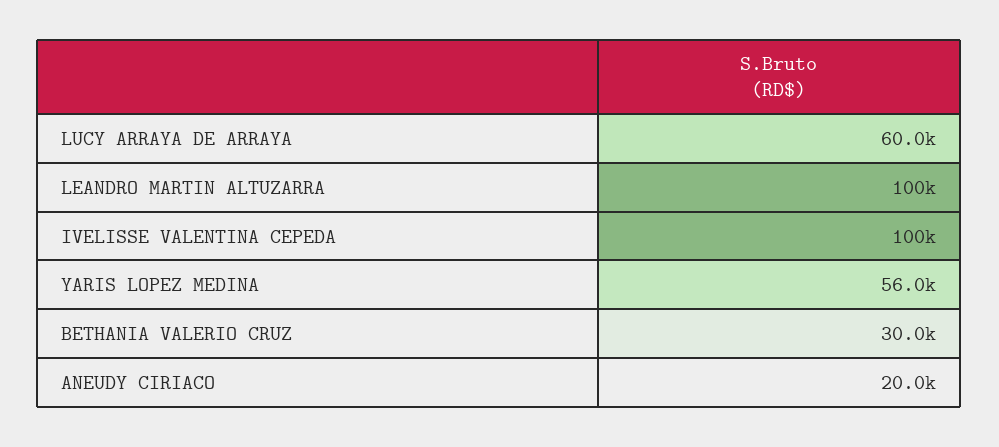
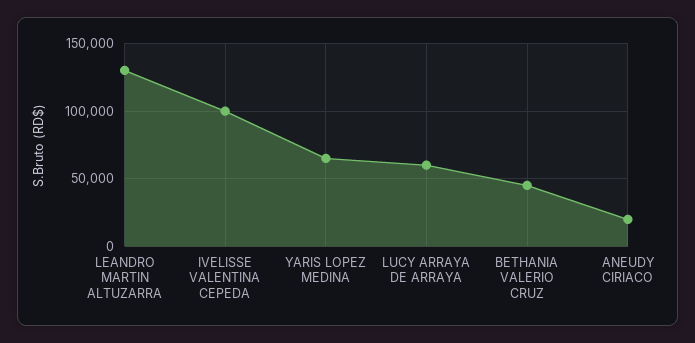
LEANDRO MARTIN ALTUZARRA: 100000 -> 130000
YARIS LOPEZ MEDINA: 56000 -> 65000
BETHANIA VALERIO CRUZ: 30000 -> 45000

